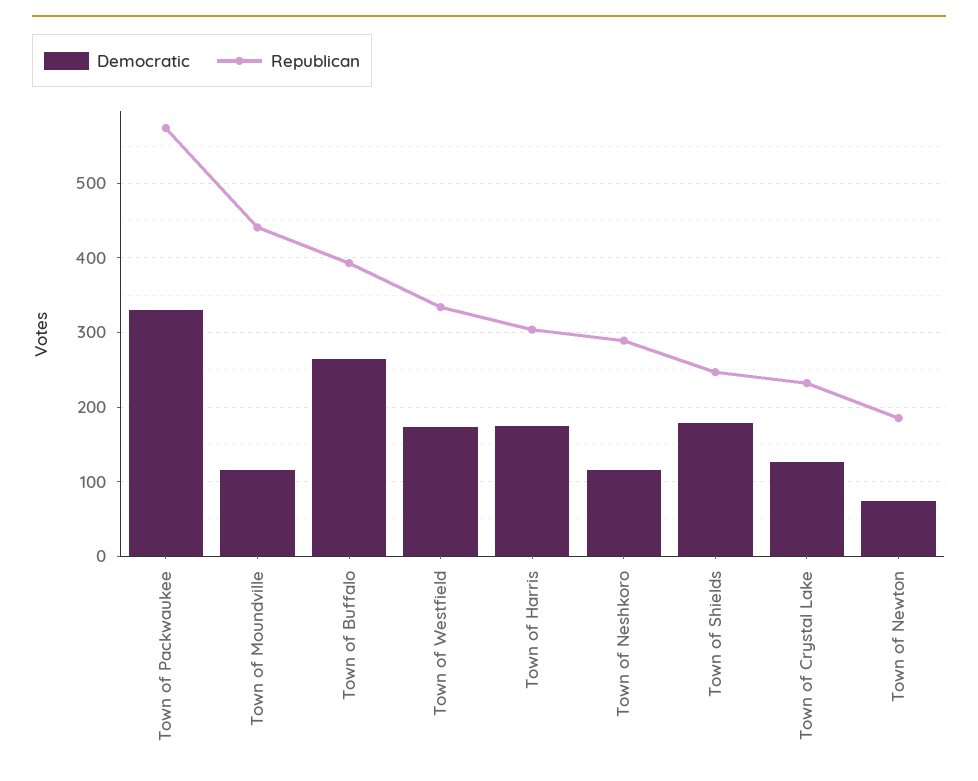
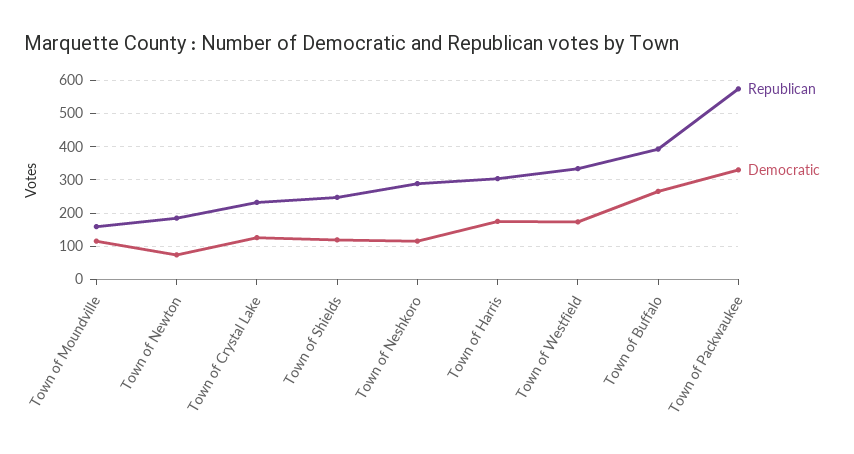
Republican, Town of Moundville: 440 -> 160
Democratic, Town of Shields: 180 -> 120

